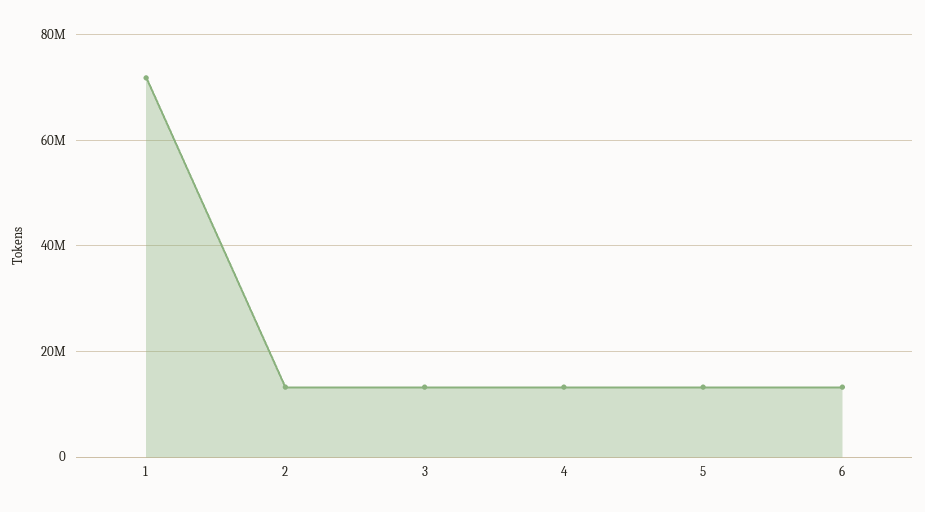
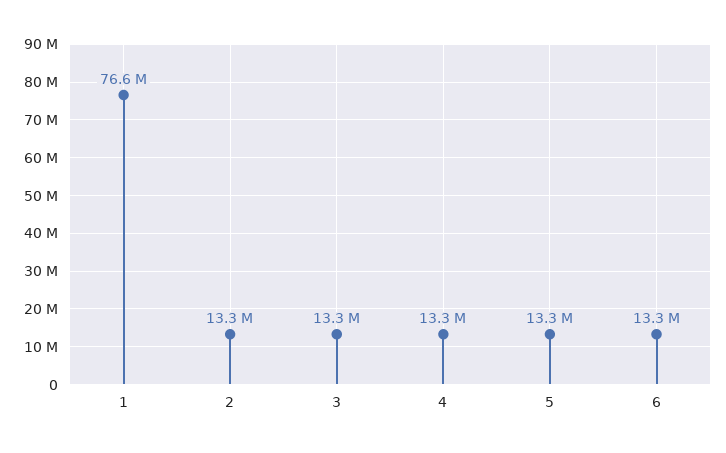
1: 72000000 -> 76600000

